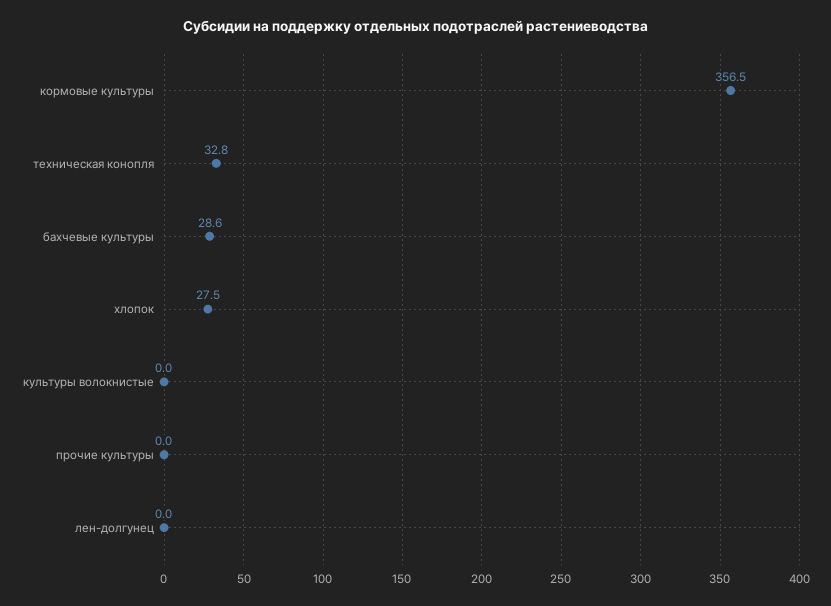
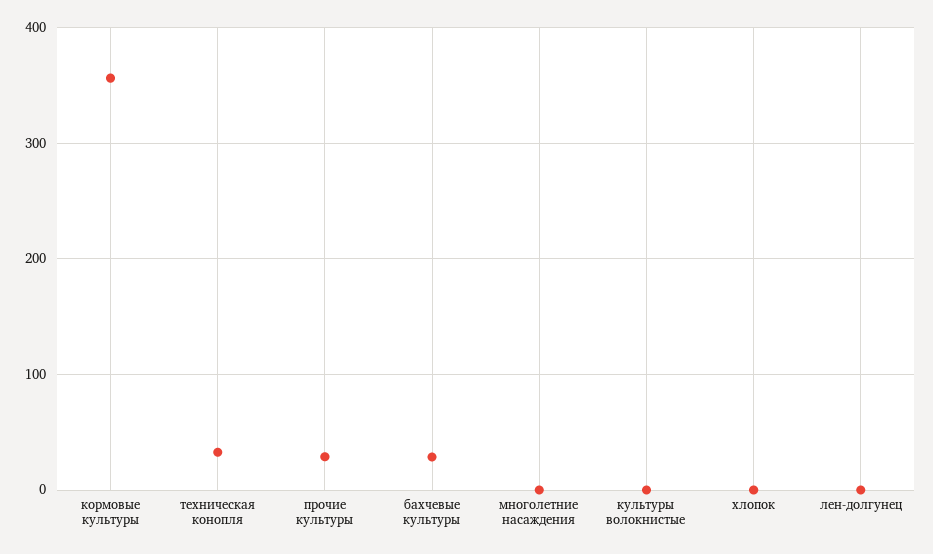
хлопок: 27.5 -> 0
прочие культуры: 0 -> 30
многолетние насаждения: none -> 0

